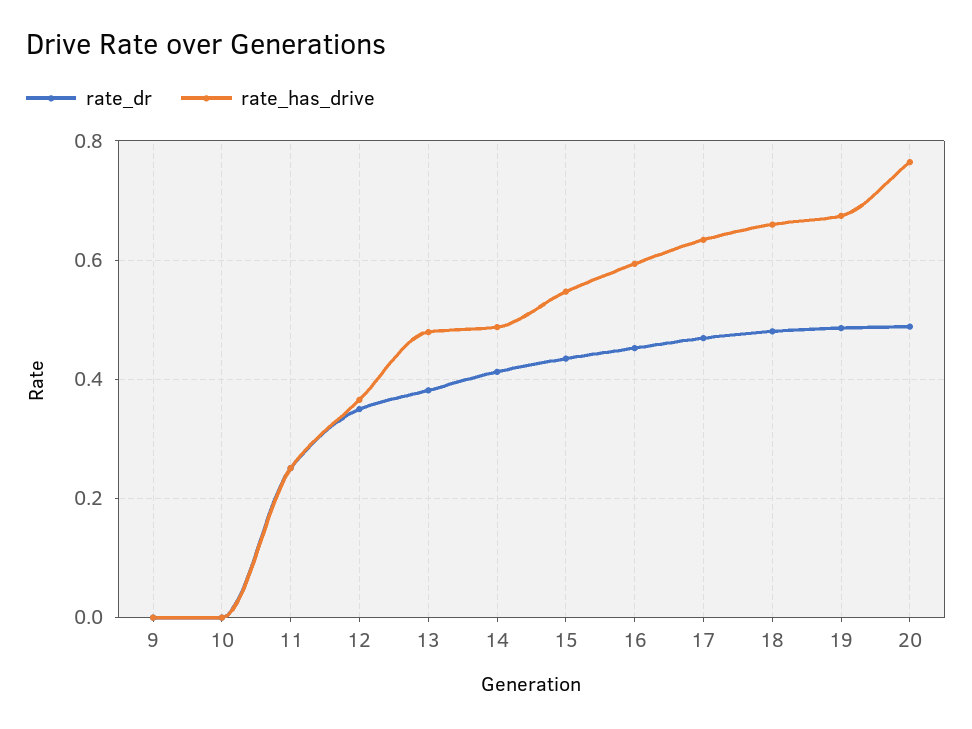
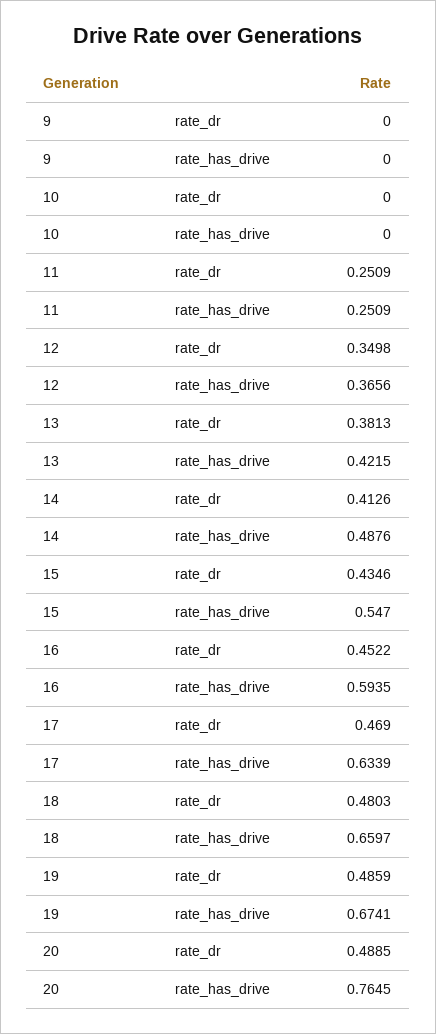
rate_has_drive, 13: 0.48 -> 0.4215

